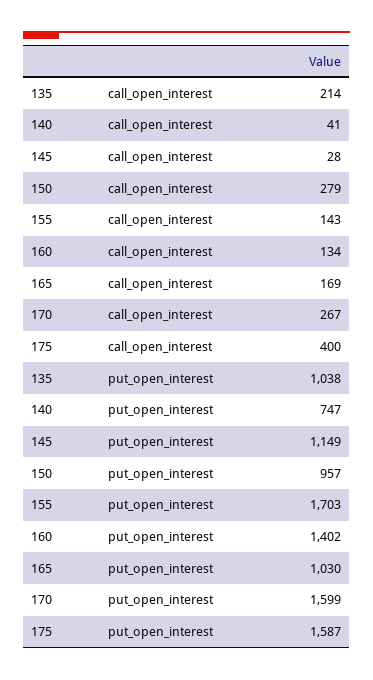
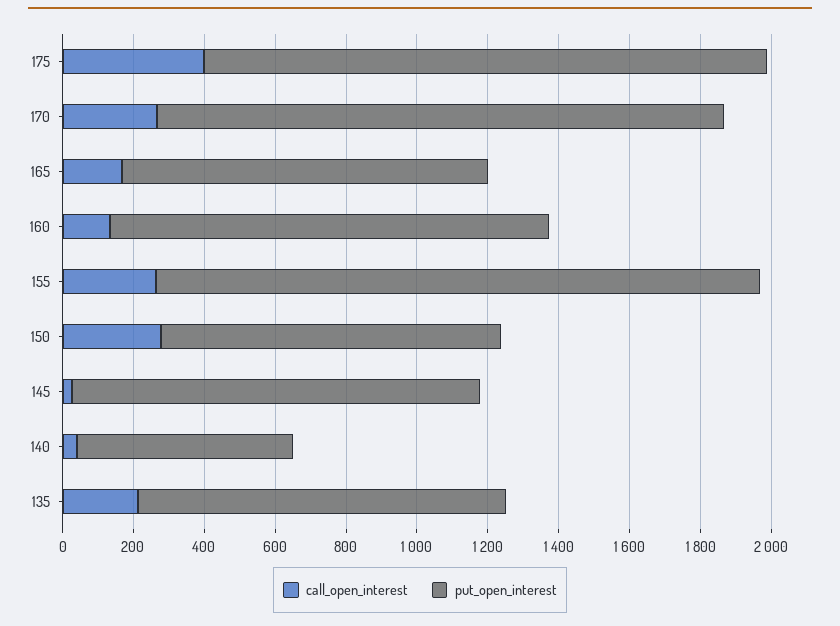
call_open_interest, 155: 143 -> 250
put_open_interest, 140: 747 -> 600
put_open_interest, 160: 1402 -> 1250

